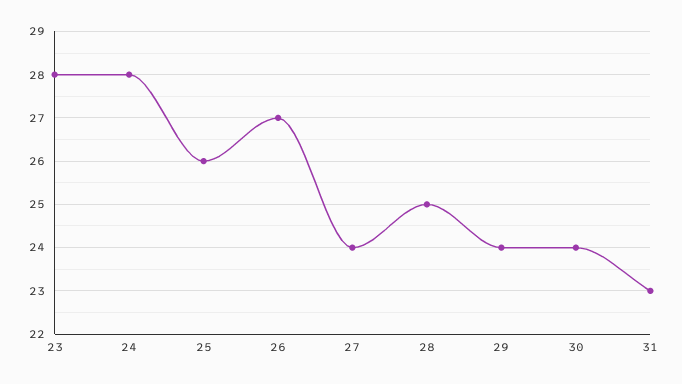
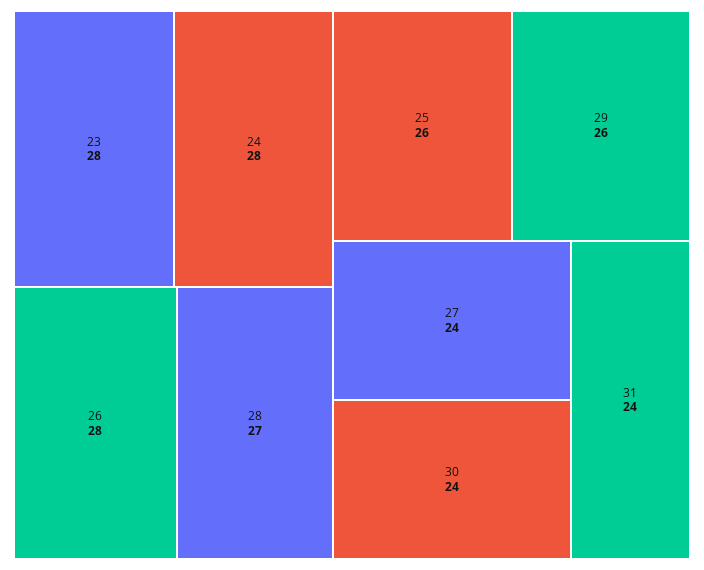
26: 27 -> 28
28: 25 -> 27
29: 24 -> 26
31: 23 -> 24

